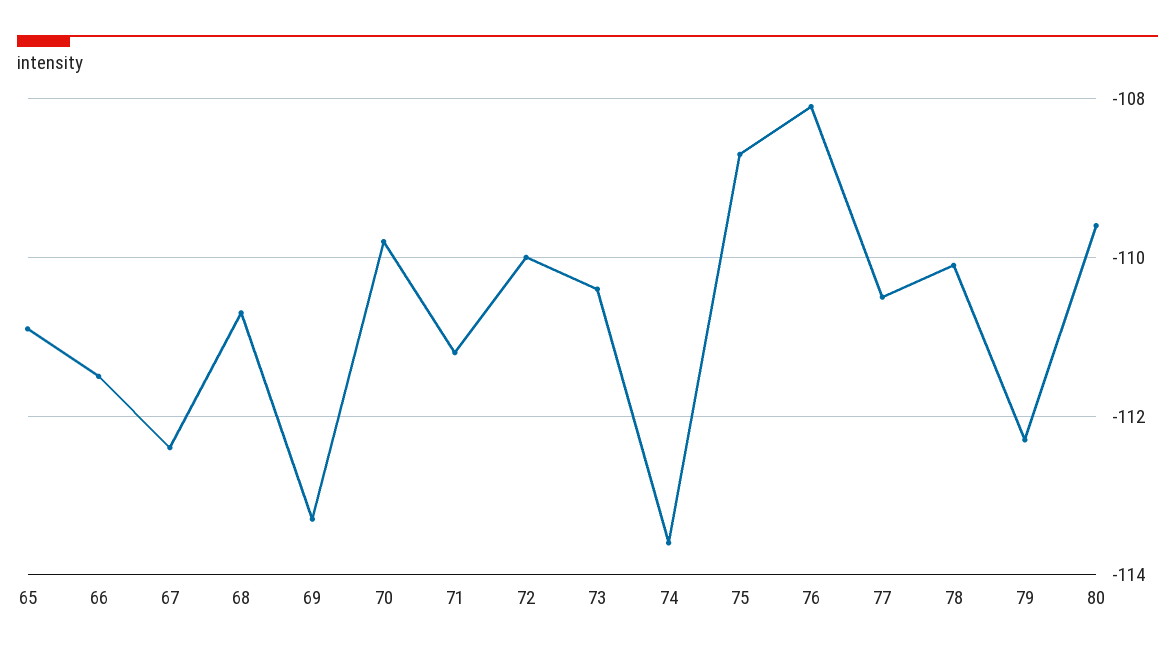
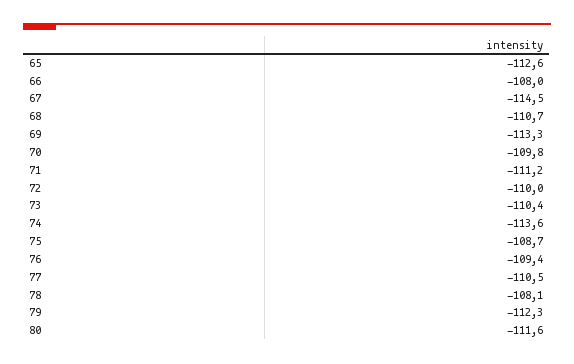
65: -111 -> -112.6
66: -111.5 -> -108
67: -112.5 -> -114.5
76: -108 -> -109.4
78: -110 -> -108.1
80: -109.5 -> -111.6

